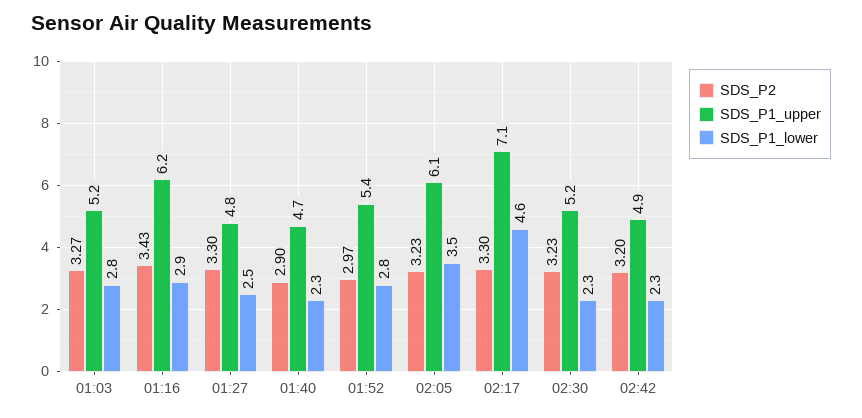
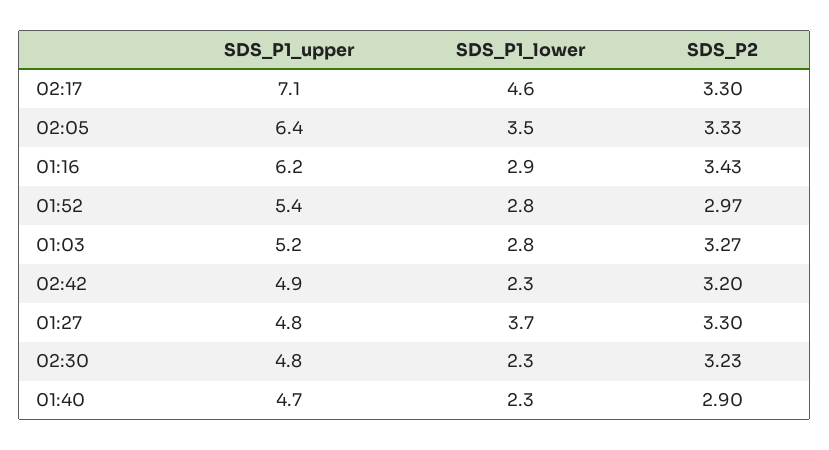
SDS_P1_lower, 01:27: 2.5 -> 3.7
SDS_P2, 02:05: 3.23 -> 3.33
SDS_P1_upper, 02:05: 6.1 -> 6.4
SDS_P1_upper, 02:30: 5.2 -> 4.8

